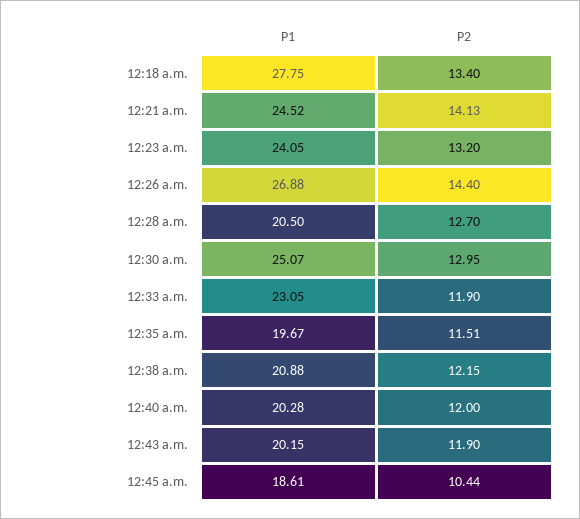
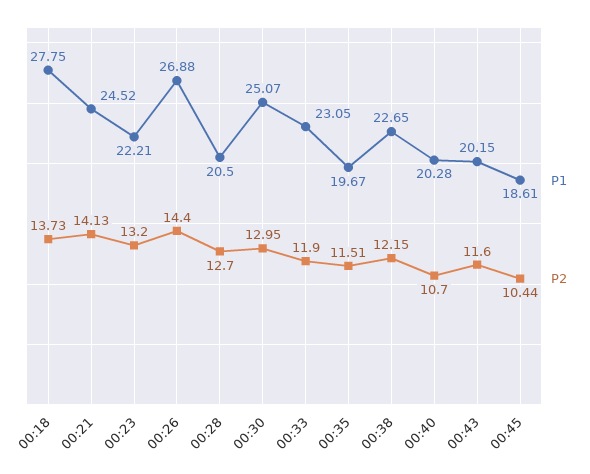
P2, 12:18 a.m.: 13.4 -> 13.73
P1, 12:23 a.m.: 24.05 -> 22.21
P1, 12:38 a.m.: 20.88 -> 22.65
P2, 12:40 a.m.: 12 -> 10.7
P2, 12:43 a.m.: 11.9 -> 11.6

